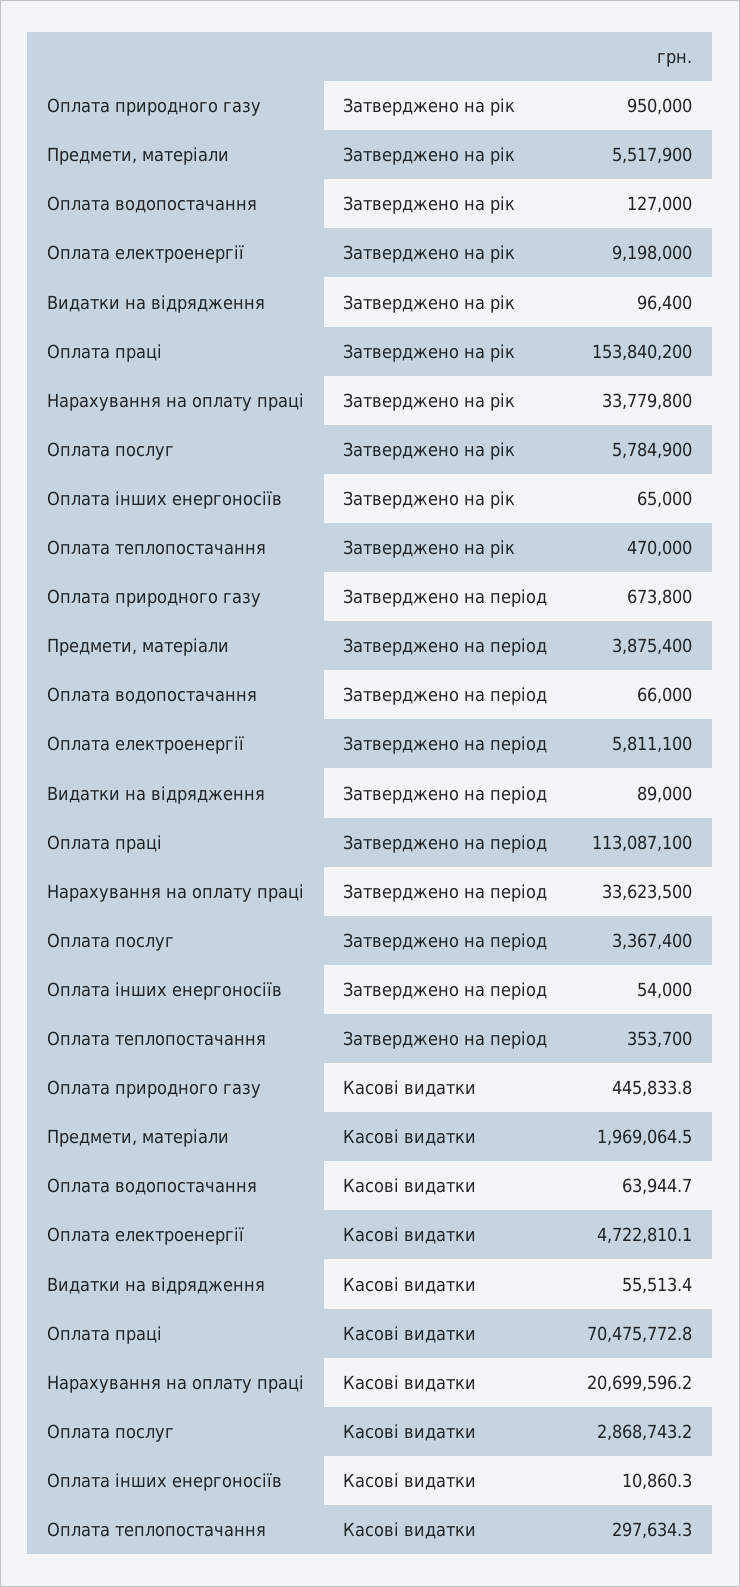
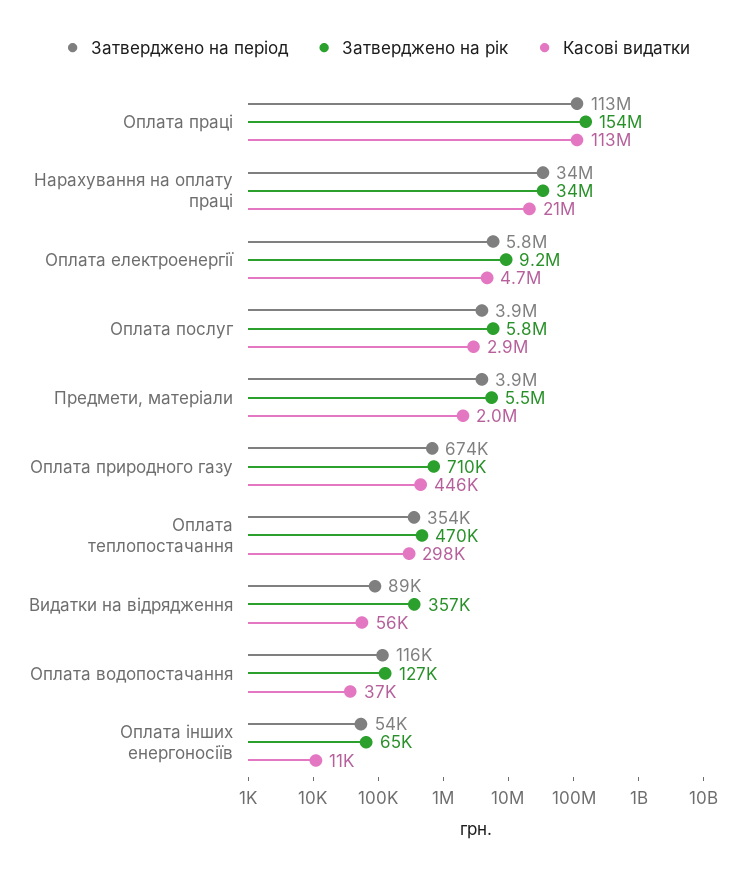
Затверджено на рік, Оплата природного газу: 950000 -> 710000
Затверджено на рік, Видатки на відрядження: 96400 -> 357000
Затверджено на період, Оплата водопостачання: 66000 -> 116000
Затверджено на період, Оплата послуг: 3367400 -> 3900000
Касові видатки, Оплата водопостачання: 63944.7 -> 37000
Касові видатки, Оплата праці: 70475772.8 -> 113000000

